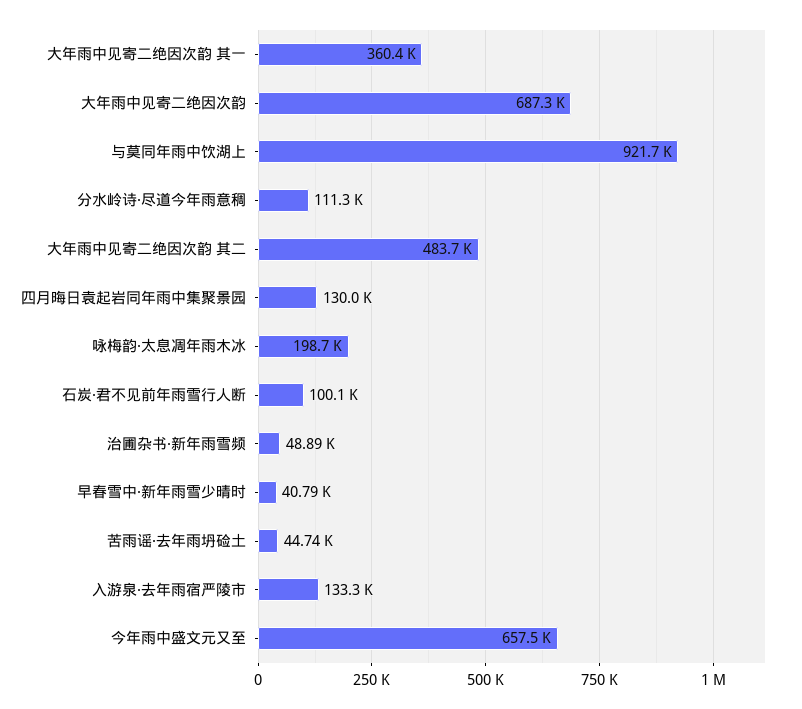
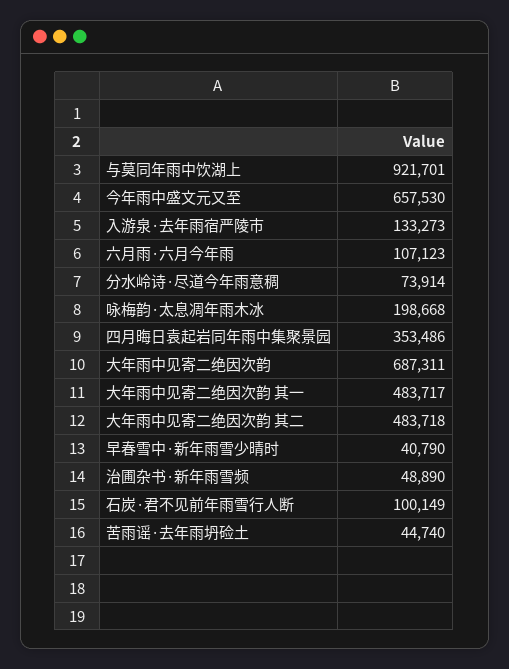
大年雨中见寄二绝因次韵 其一: 360400 -> 483717
分水岭诗·尽道今年雨意稠: 111300 -> 73914
四月晦日袁起岩同年雨中集聚景园: 130000 -> 353486
六月雨·六月今年雨: none -> 107123

